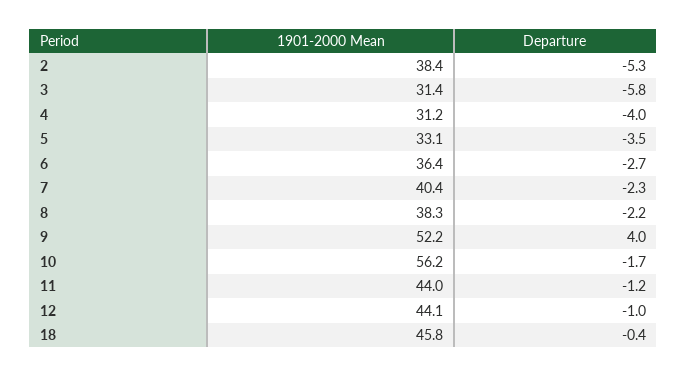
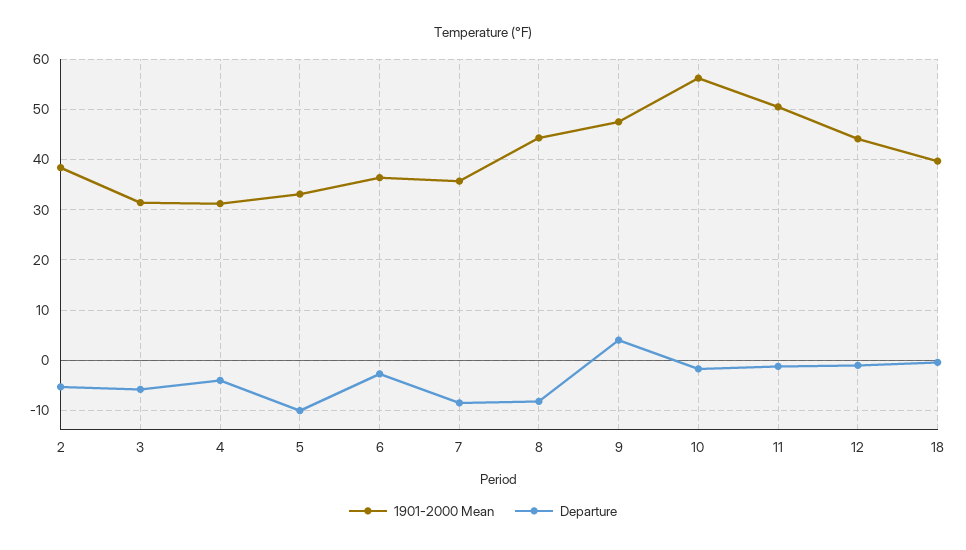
Departure, 5: -3.5 -> -10
1901-2000 Mean, 7: 40.4 -> 36
Departure, 7: -2.3 -> -8
1901-2000 Mean, 8: 38.3 -> 44
Departure, 8: -2.2 -> -8
1901-2000 Mean, 9: 52.2 -> 48
1901-2000 Mean, 11: 44 -> 50
1901-2000 Mean, 18: 45.8 -> 40

